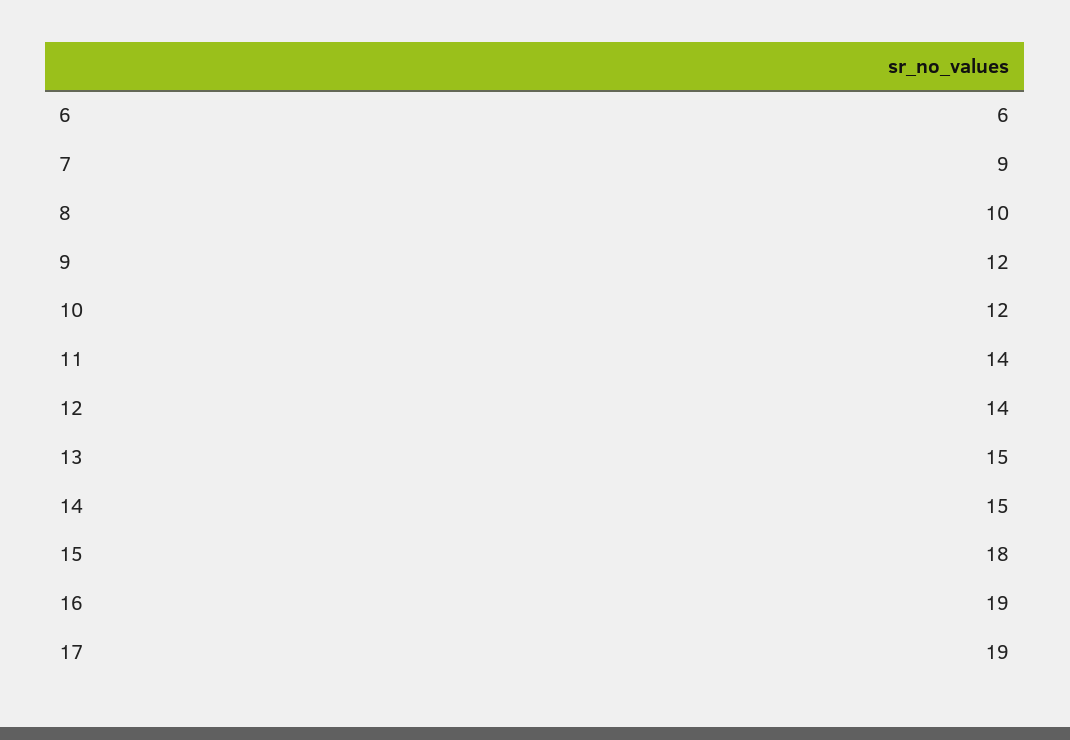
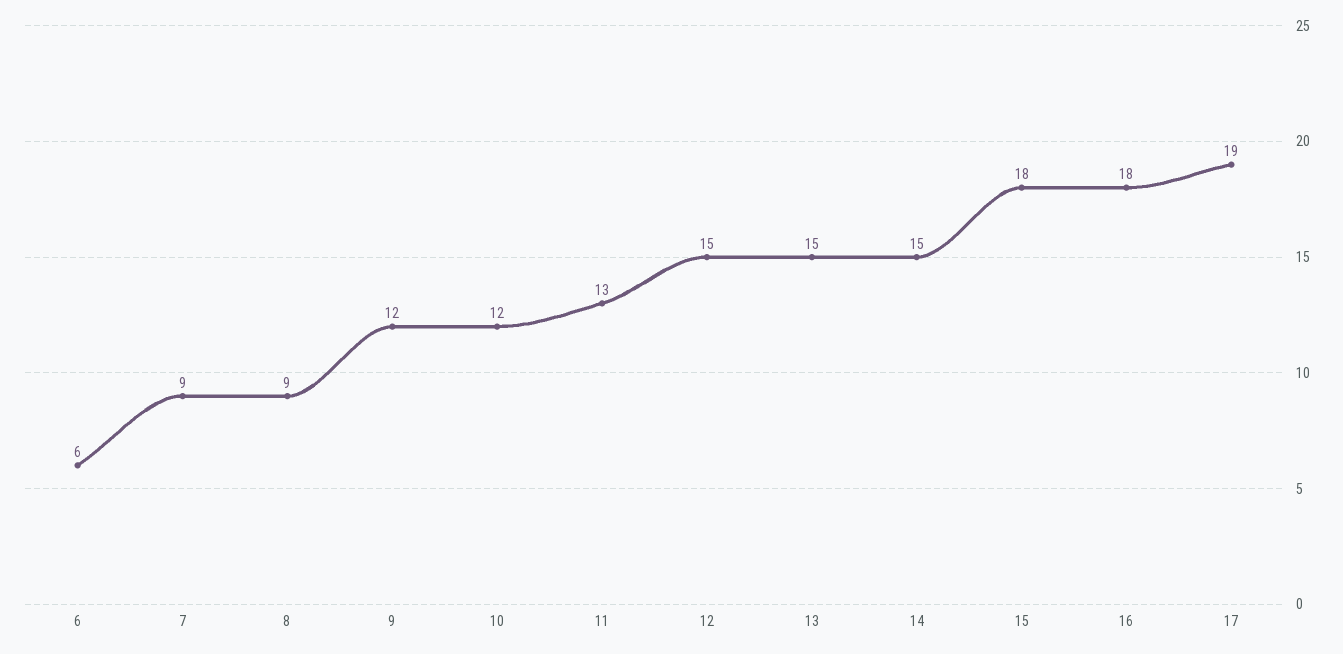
8: 10 -> 9
11: 14 -> 13
12: 14 -> 15
16: 19 -> 18

